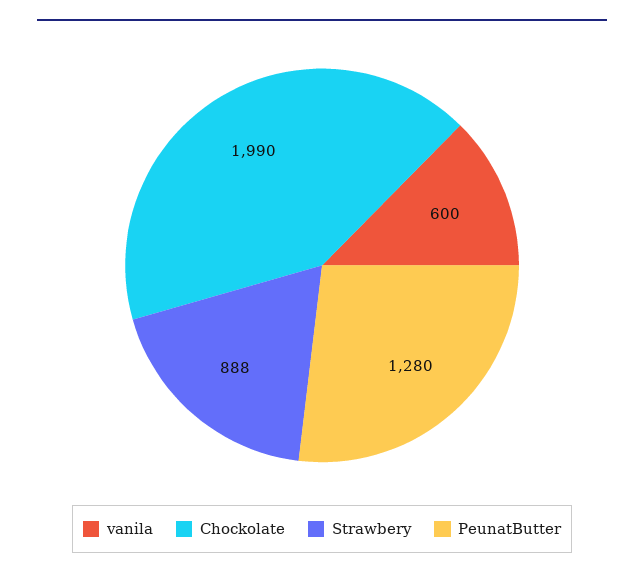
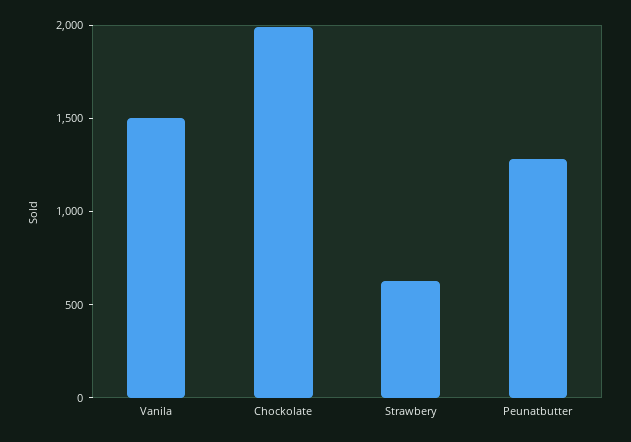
vanila: 600 -> 1500
Strawbery: 888 -> 600

